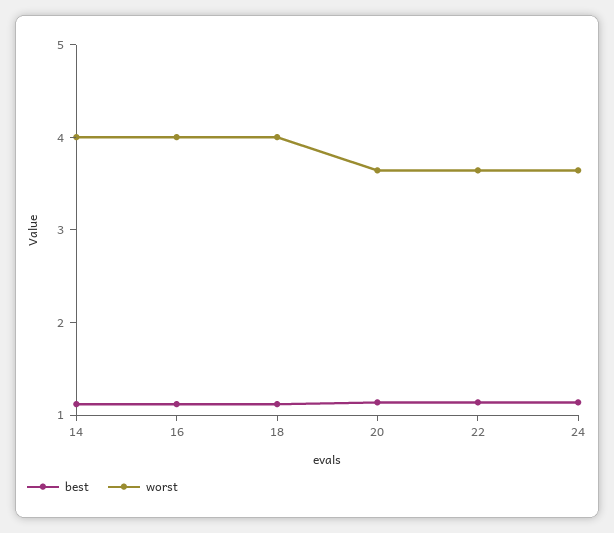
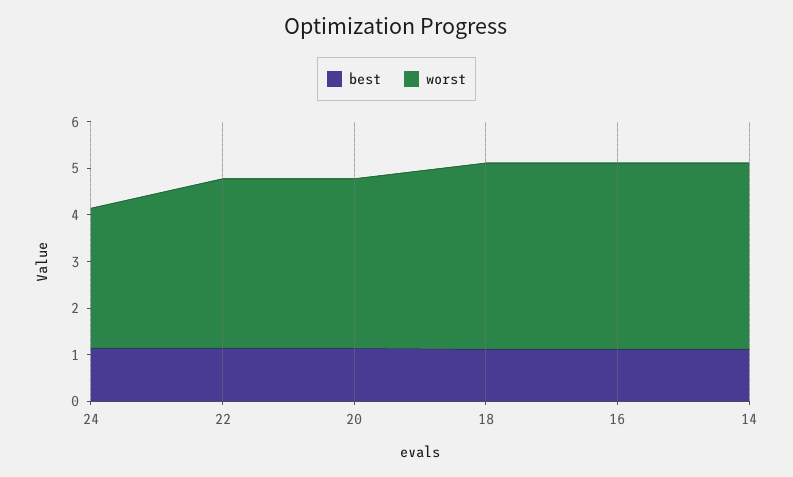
worst, 24: 3.6 -> 3

